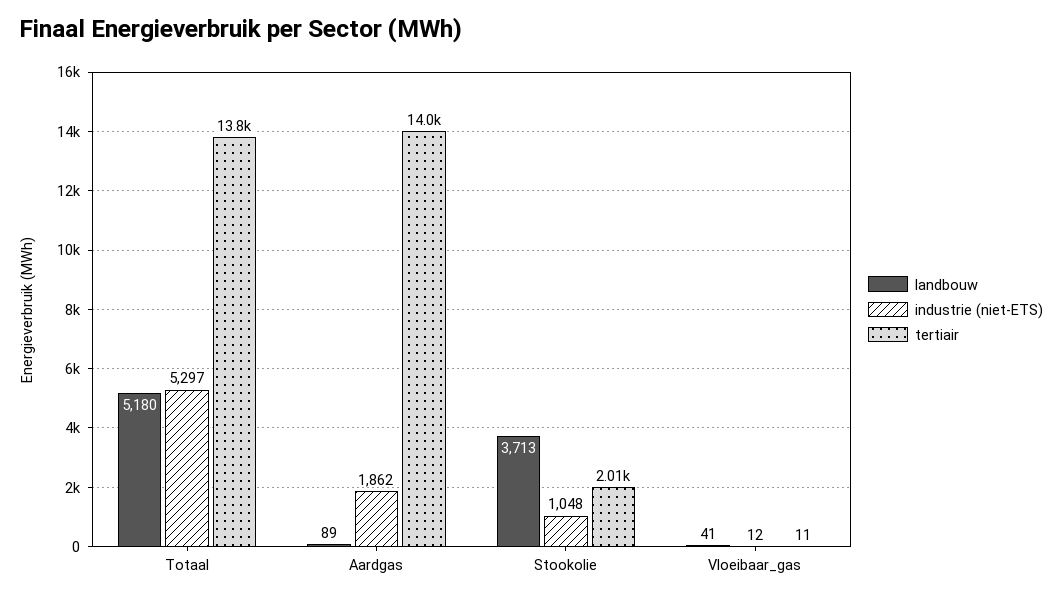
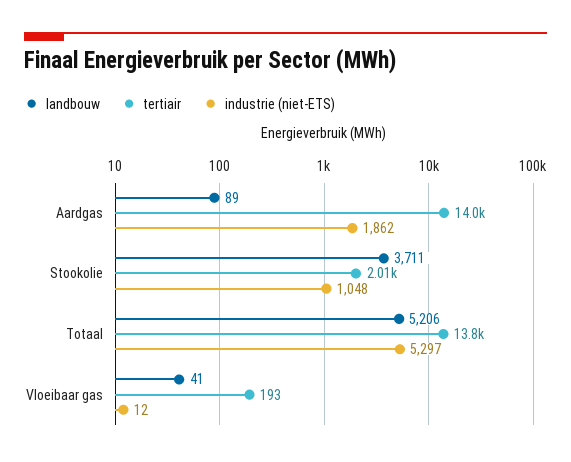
landbouw, Totaal: 5180 -> 5206
landbouw, Stookolie: 3713 -> 3711
tertiair, Vloeibaar_gas: 11 -> 193

